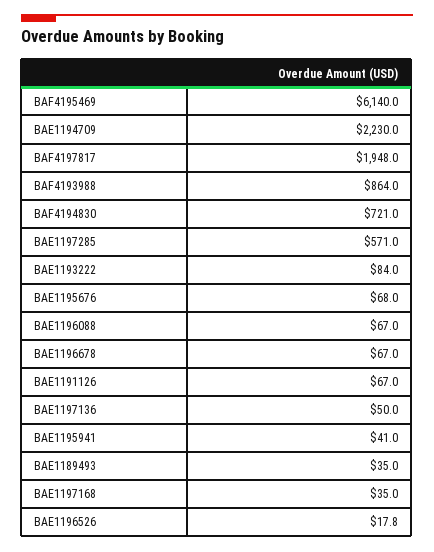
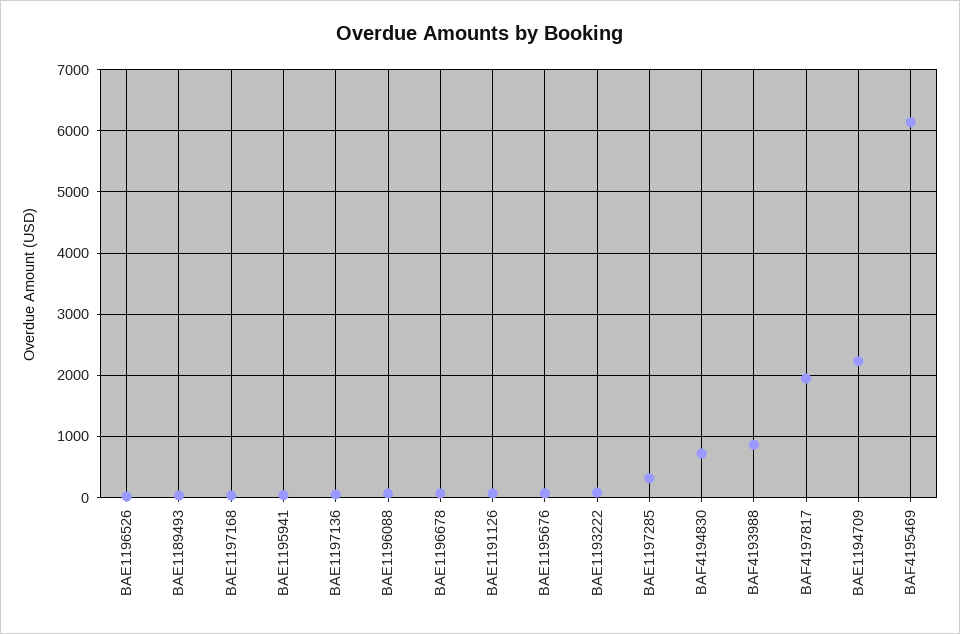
BAE1197285: 571 -> 300

